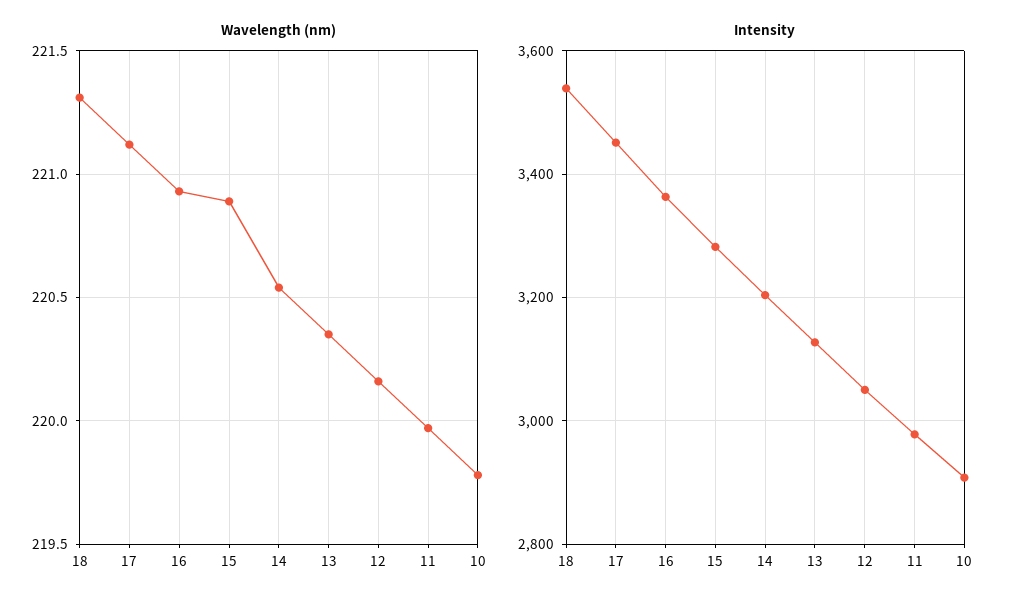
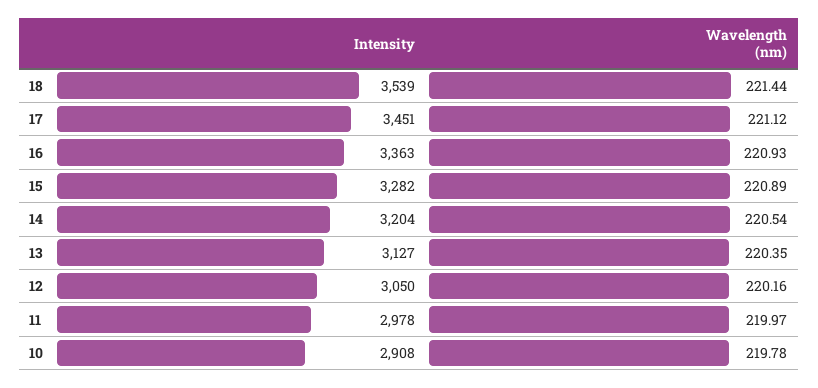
Wavelength (nm), 18: 221.3 -> 221.44

